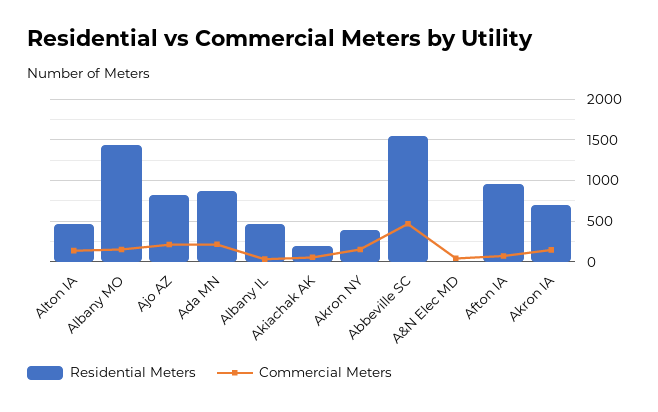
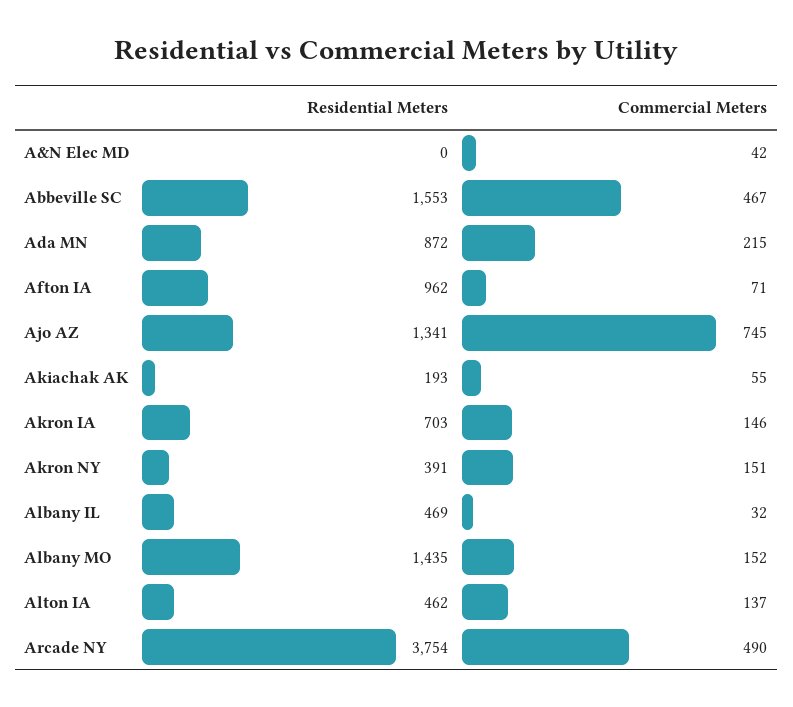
Residential Meters, Ajo AZ: 800 -> 1341
Commercial Meters, Ajo AZ: 200 -> 745
Residential Meters, Arcade NY: none -> 3754
Commercial Meters, Arcade NY: none -> 490

